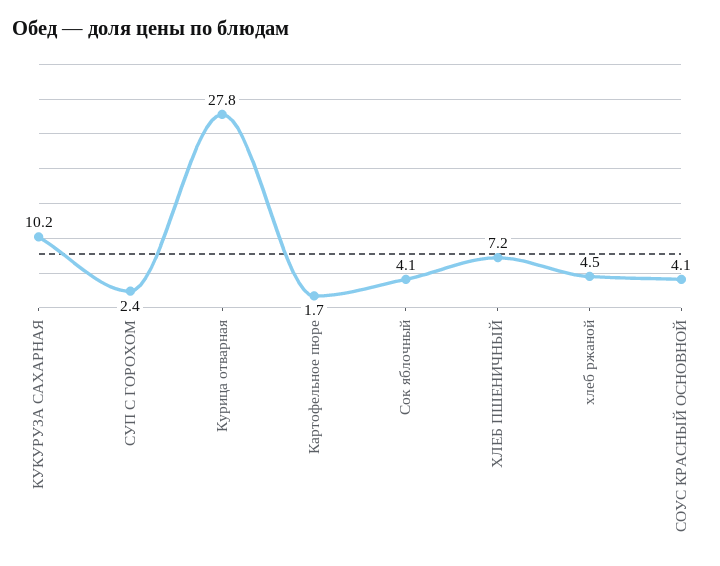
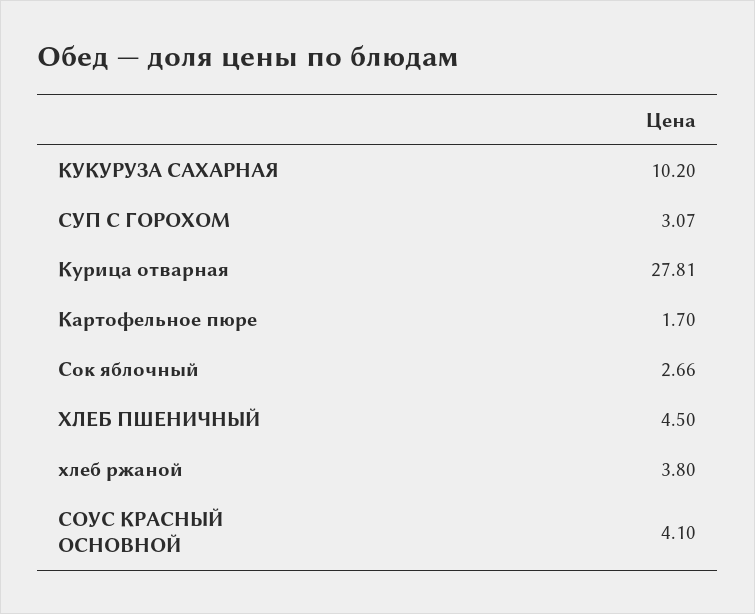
СУП С ГОРОХОМ: 2.4 -> 3.07
Сок яблочный: 4.1 -> 2.66
ХЛЕБ ПШЕНИЧНЫЙ: 7.2 -> 4.5
хлеб ржаной: 4.5 -> 3.8

